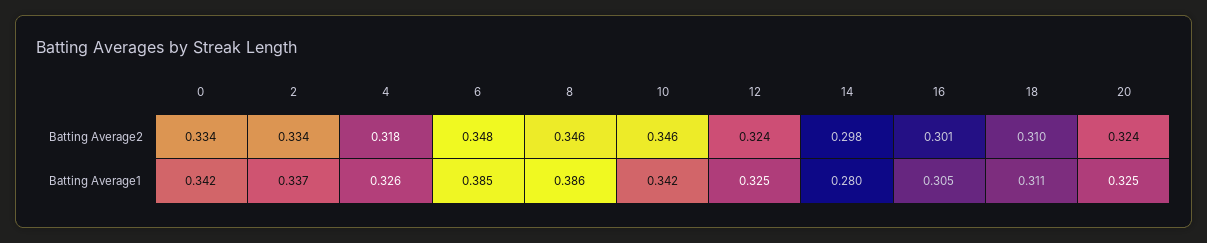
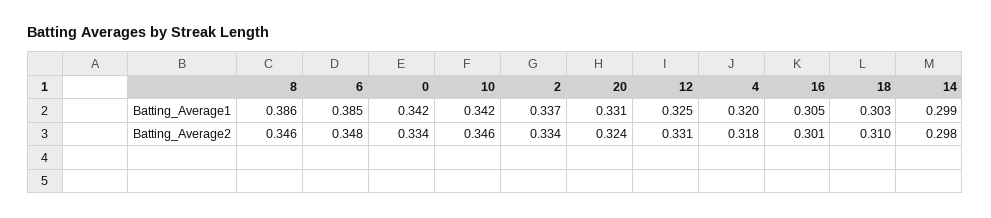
12, Batting Average2: 0.324 -> 0.331
4, Batting Average1: 0.326 -> 0.32
14, Batting Average1: 0.28 -> 0.299
18, Batting Average1: 0.311 -> 0.303
20, Batting Average1: 0.325 -> 0.331

